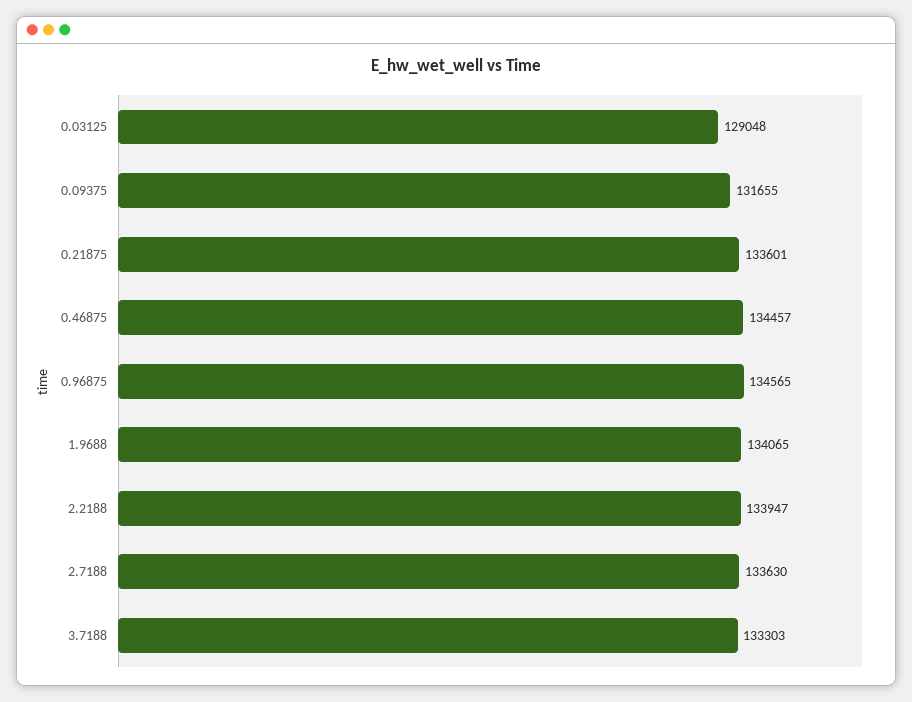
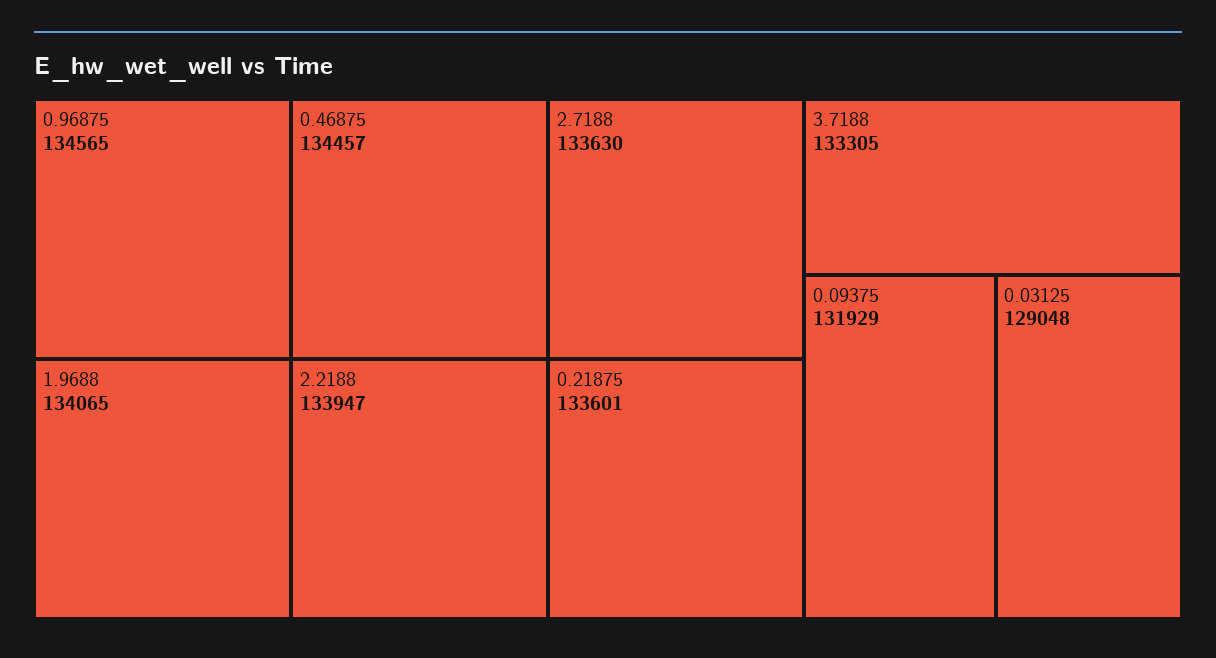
0.09375: 131655 -> 131929
3.7188: 133303 -> 133305

